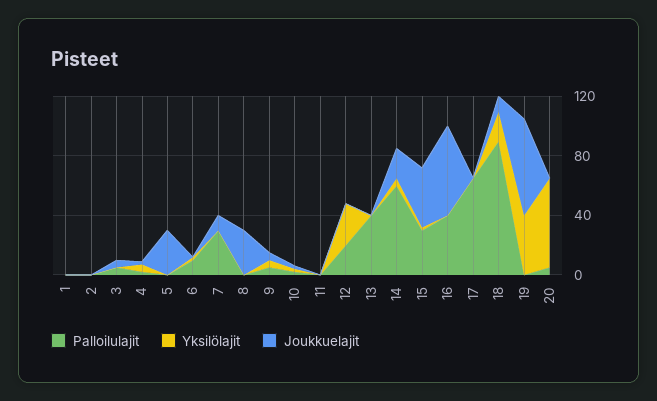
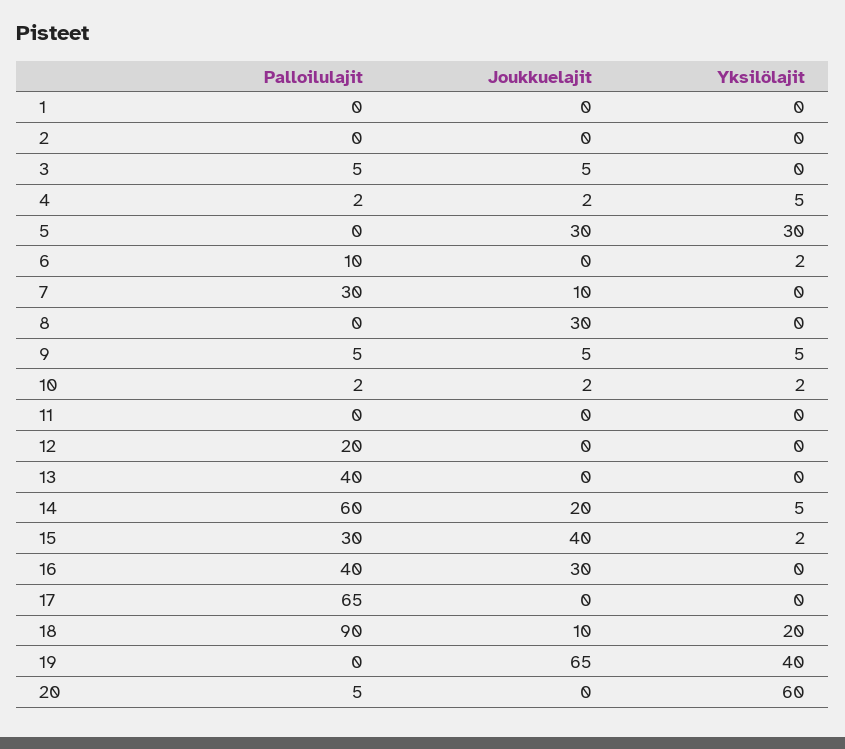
Yksilölajit, 5: 0 -> 30
Yksilölajit, 12: 30 -> 0
Joukkuelajit, 16: 60 -> 30

